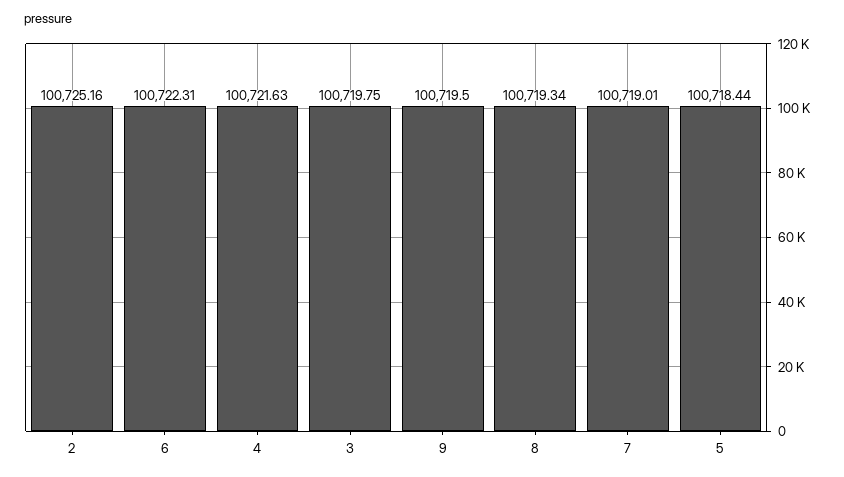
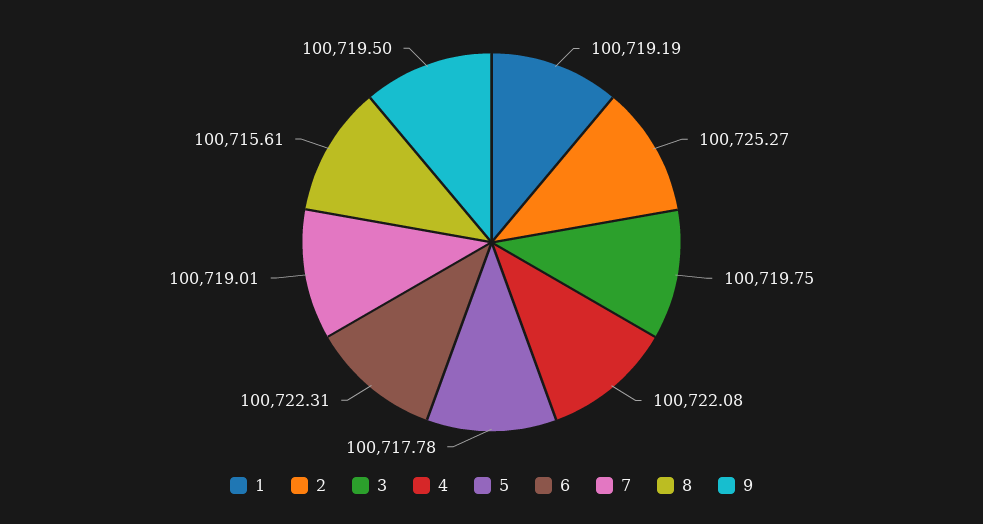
2: 100725.16 -> 100725.27
4: 100721.63 -> 100722.08
8: 100719.34 -> 100715.61
5: 100718.44 -> 100717.78
1: none -> 100719.19

